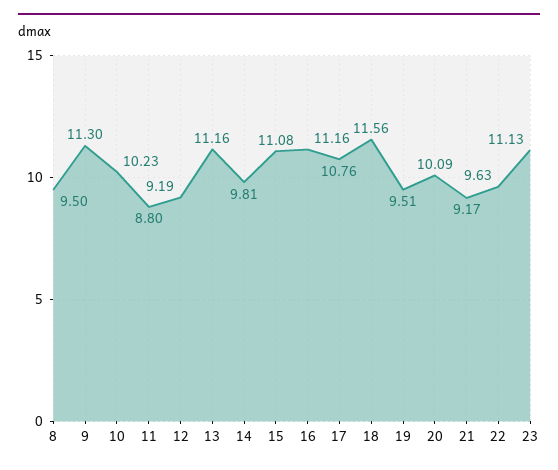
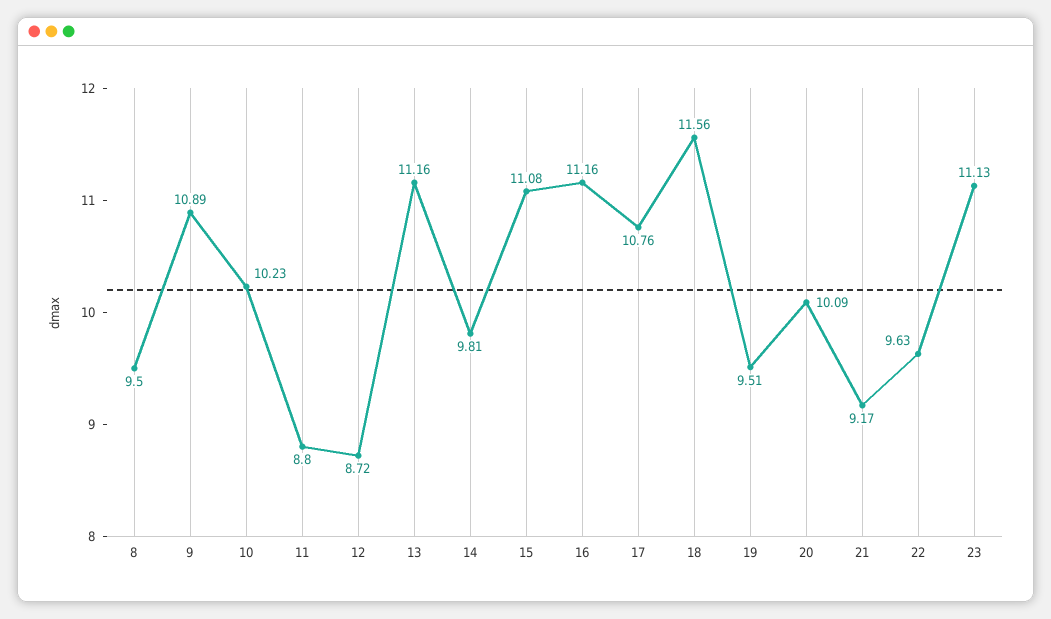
9: 11.3 -> 10.89
12: 9.19 -> 8.72

